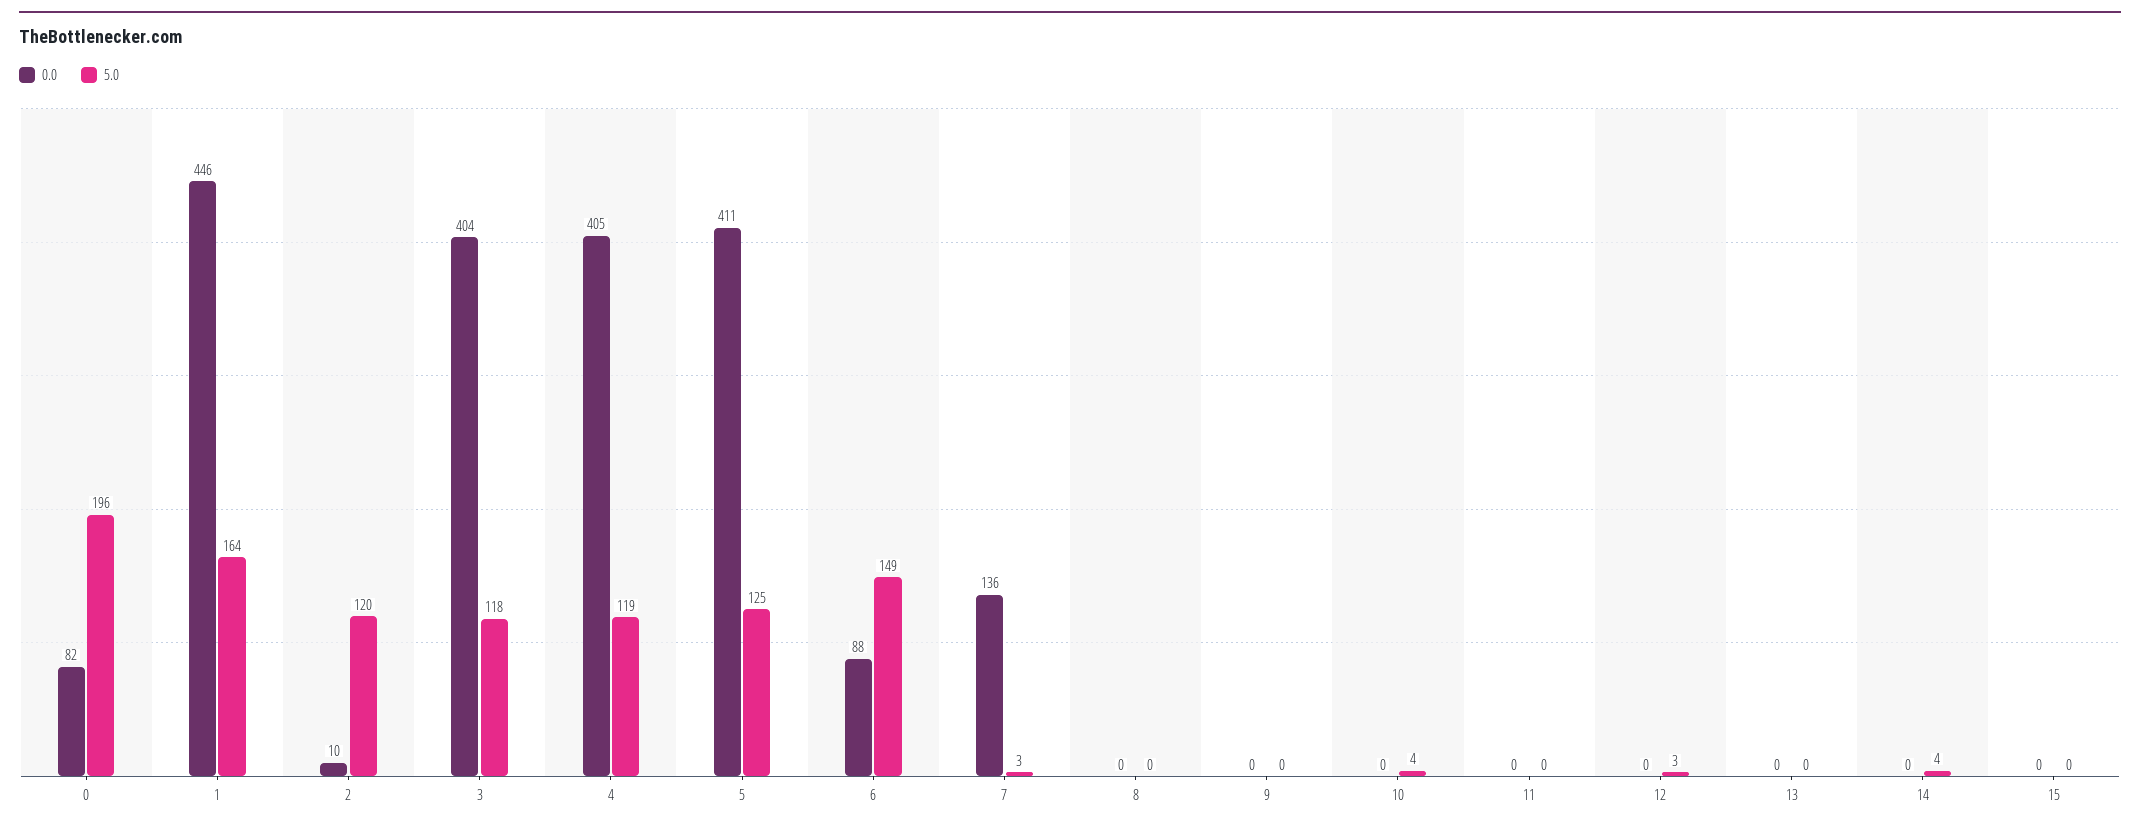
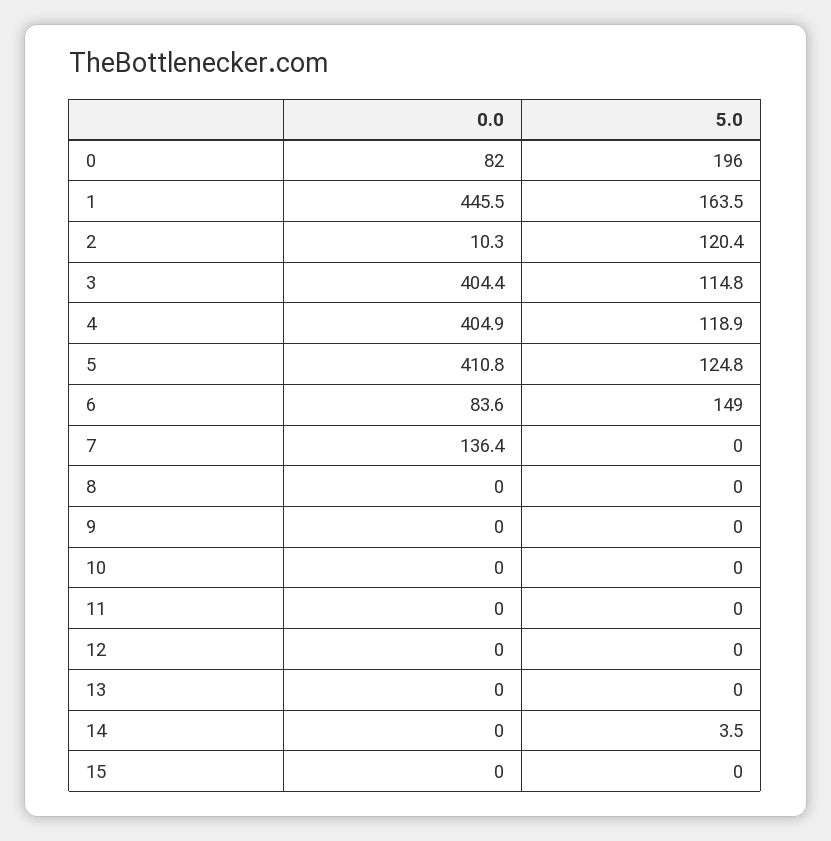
5.0, 3: 118 -> 114.8
0.0, 6: 88 -> 83.6
5.0, 7: 3 -> 0
5.0, 10: 4 -> 0
5.0, 12: 3 -> 0

